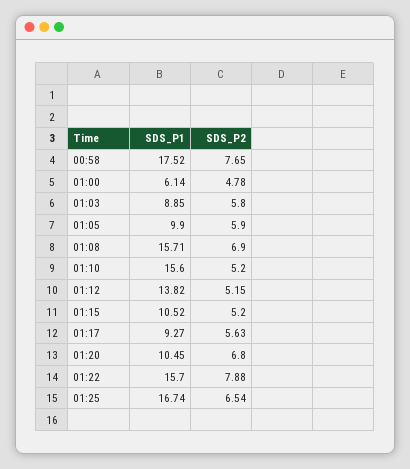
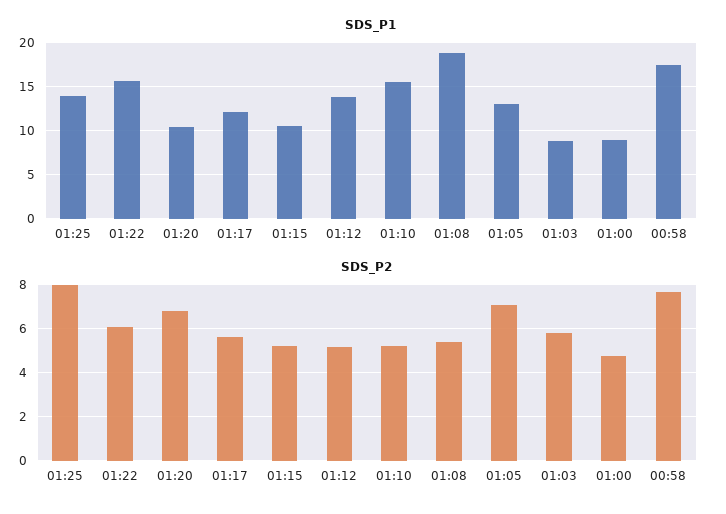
SDS_P1, 01:00: 6.14 -> 9
SDS_P1, 01:05: 9.9 -> 13
SDS_P2, 01:05: 5.9 -> 7
SDS_P1, 01:08: 15.71 -> 19
SDS_P2, 01:08: 6.9 -> 5.5
SDS_P1, 01:17: 9.27 -> 12
SDS_P2, 01:22: 7.88 -> 6
SDS_P1, 01:25: 16.74 -> 14
SDS_P2, 01:25: 6.54 -> 8

